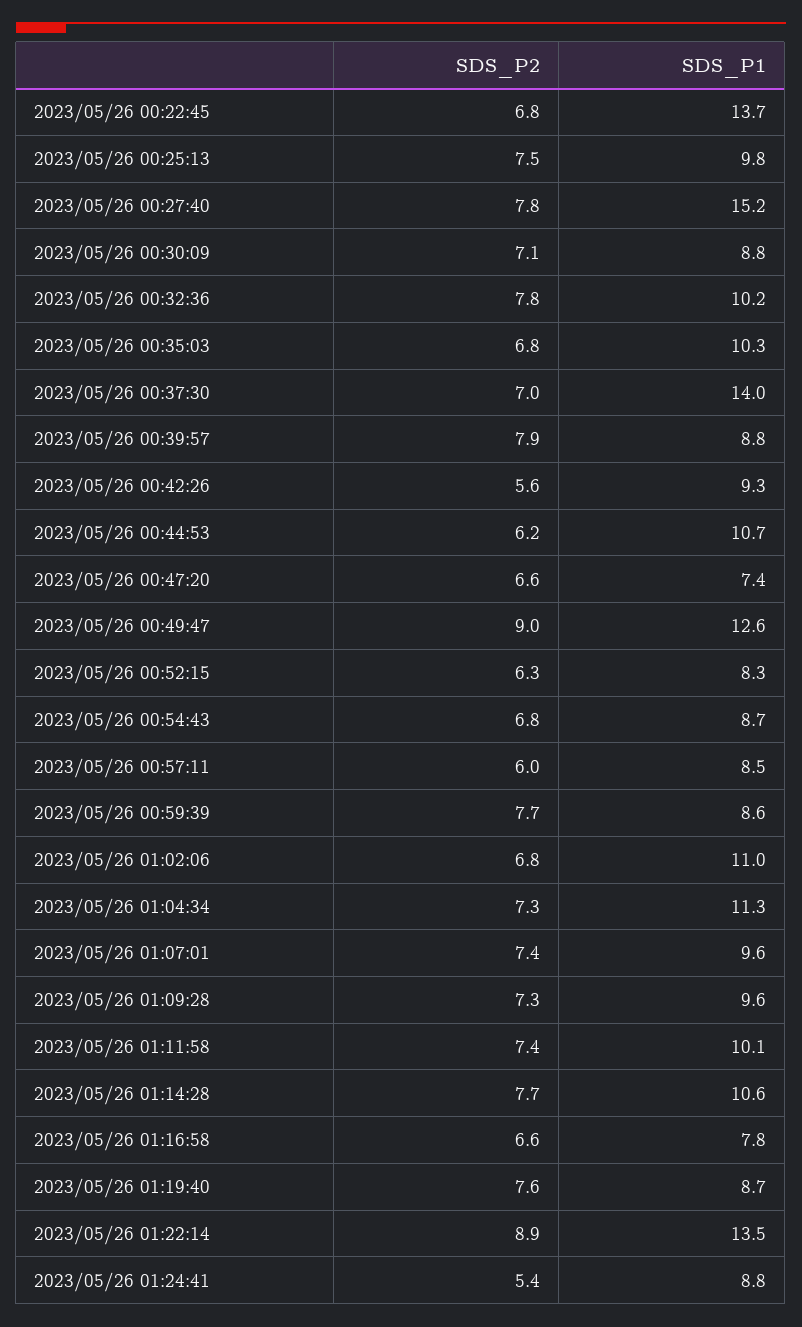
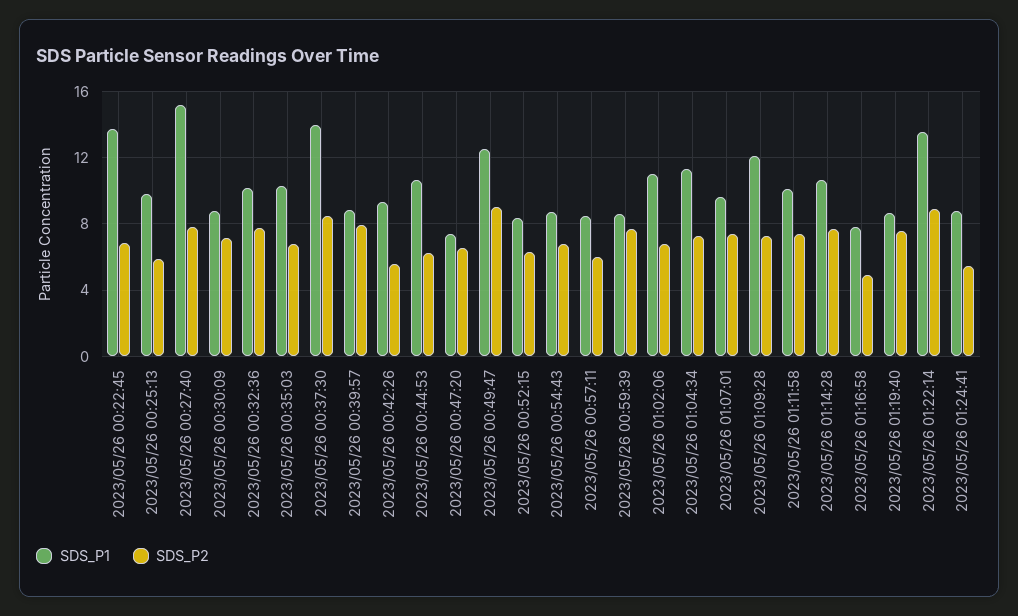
SDS_P2, 2023/05/26 00:25:13: 7.5 -> 6
SDS_P2, 2023/05/26 00:37:30: 7 -> 8.5
SDS_P1, 2023/05/26 01:09:28: 9.6 -> 12
SDS_P2, 2023/05/26 01:16:58: 6.6 -> 5

